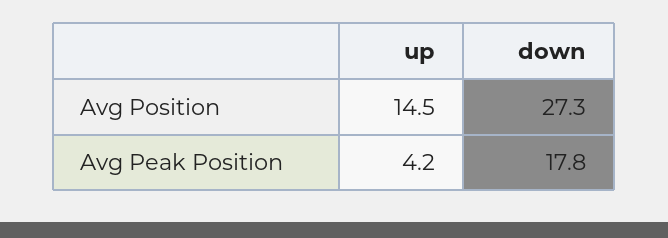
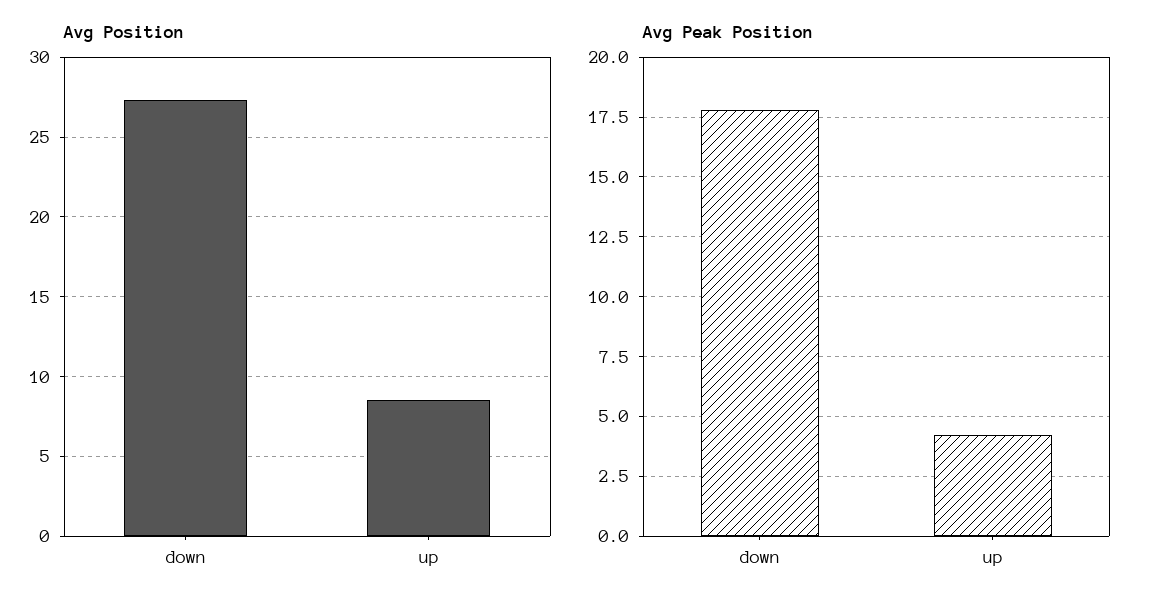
Avg Position, up: 14.5 -> 8.5

